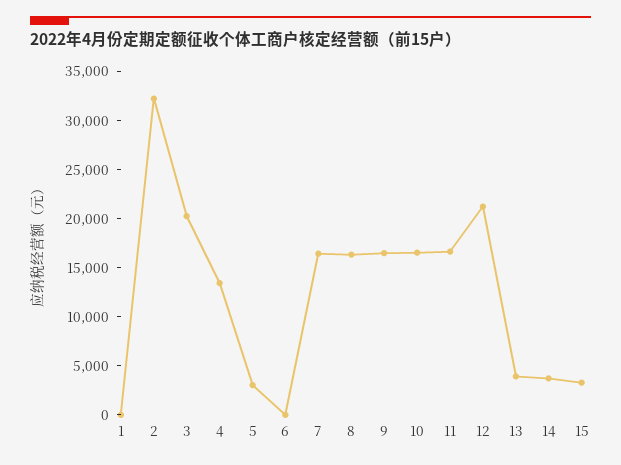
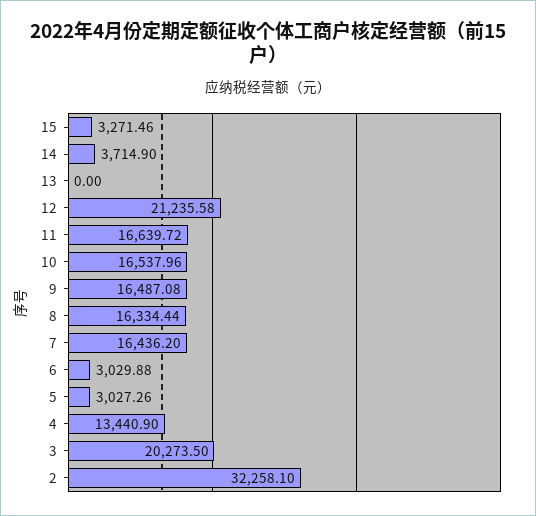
1: 0 -> none
6: 0 -> 3029.88
13: 4000 -> 0

